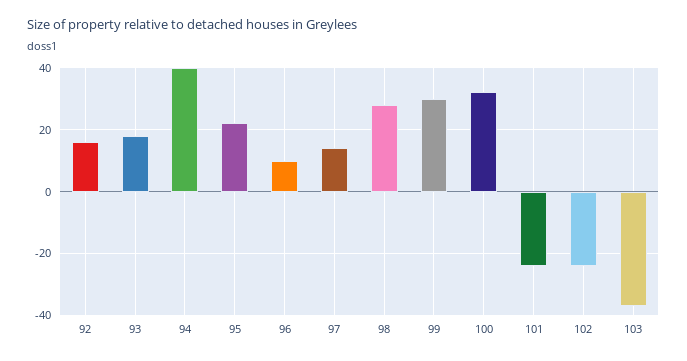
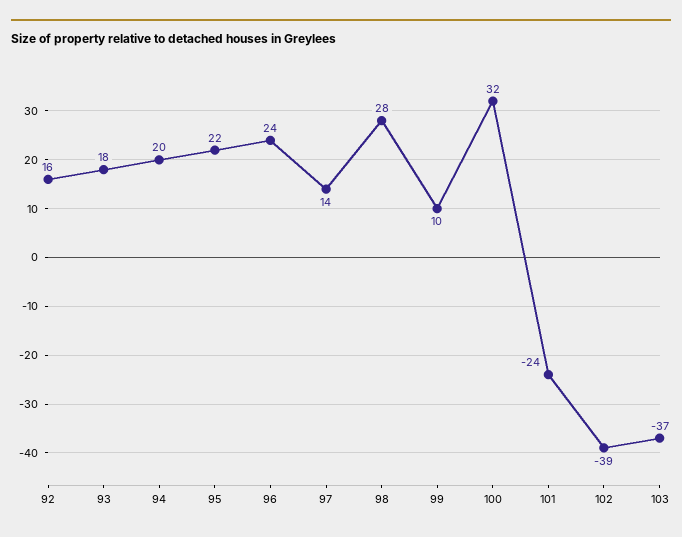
94: 40 -> 20
96: 10 -> 24
99: 30 -> 10
102: -25 -> -39

